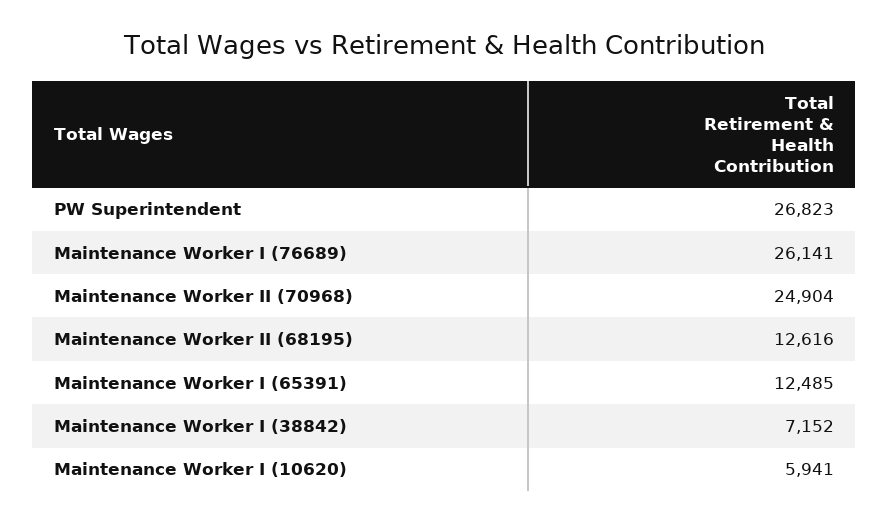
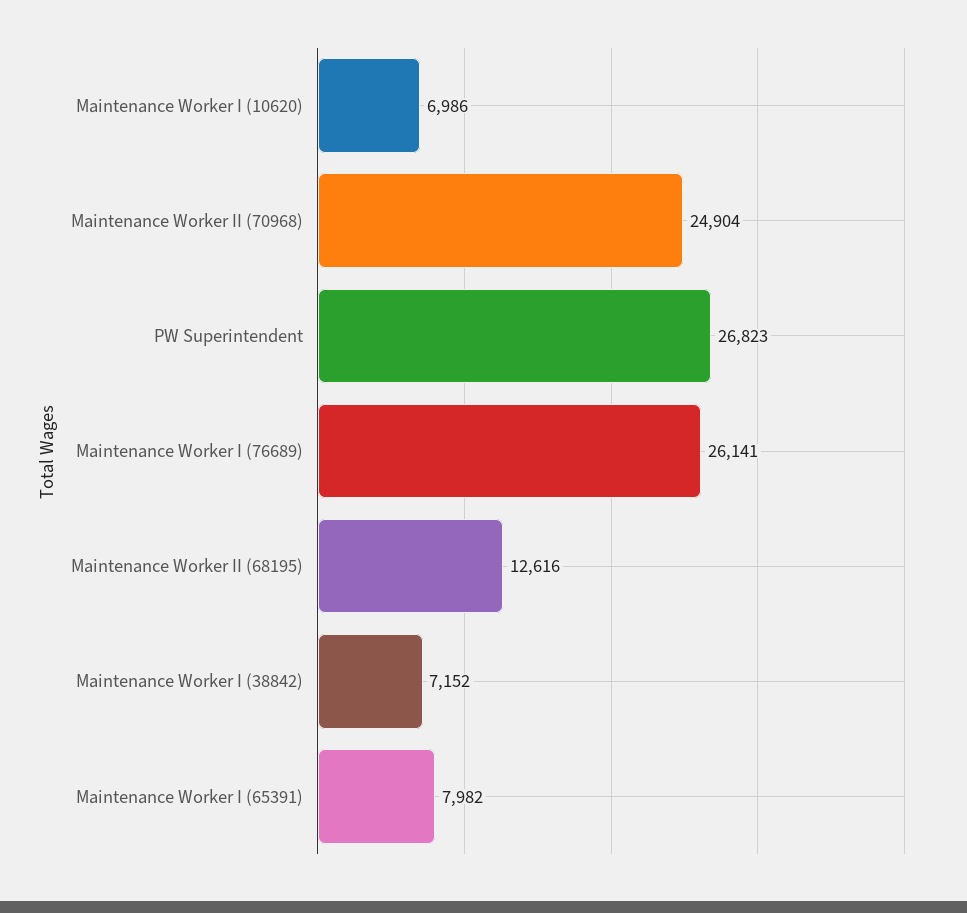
Maintenance Worker I (65391): 12485 -> 7982
Maintenance Worker I (10620): 5941 -> 6986

